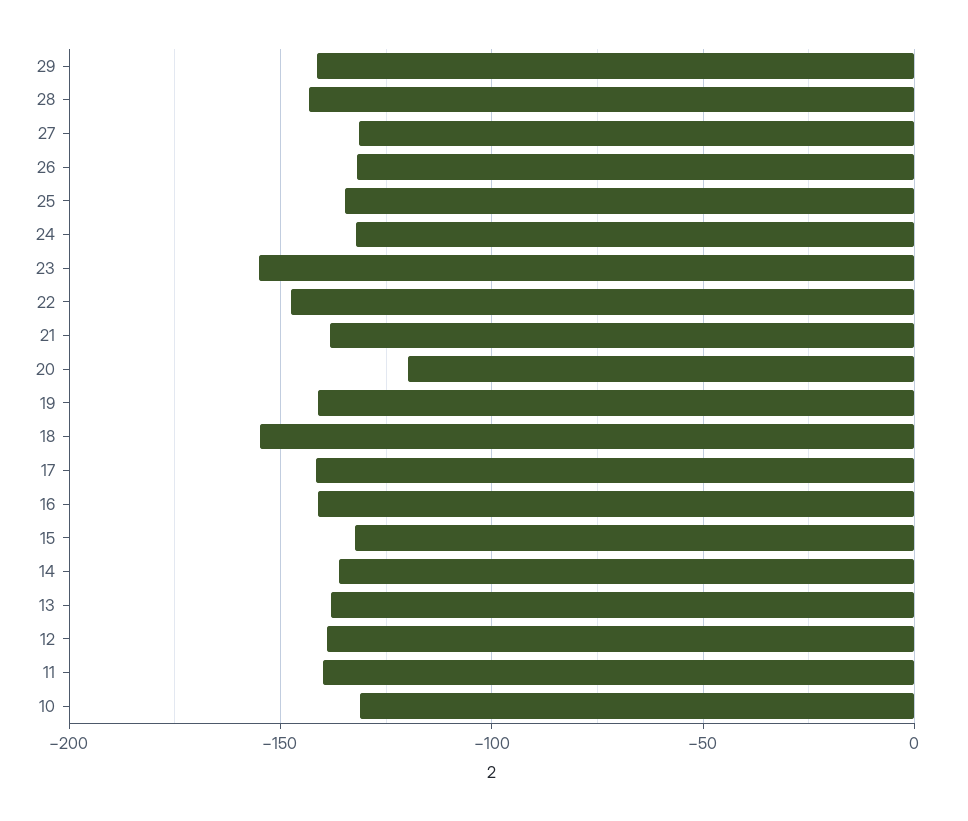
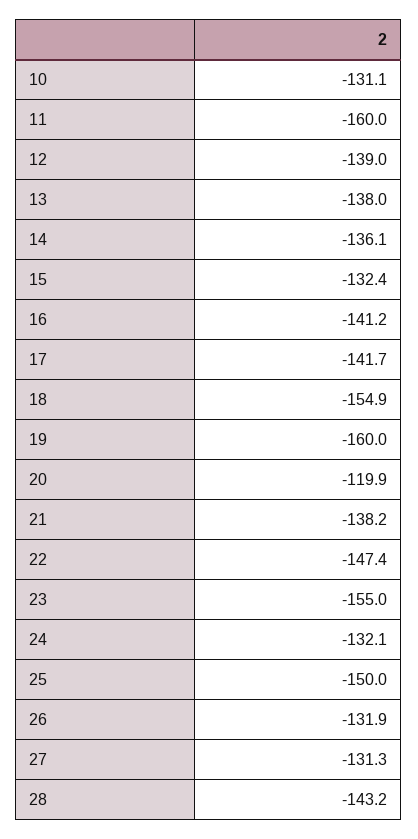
29: -140 -> none
25: -135 -> -150
19: -140 -> -160
11: -140 -> -160

